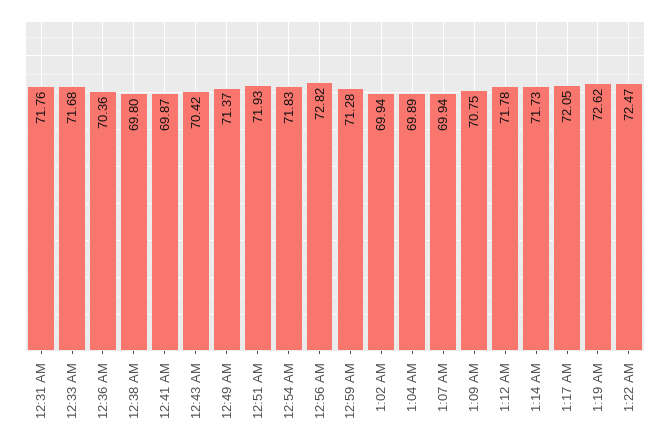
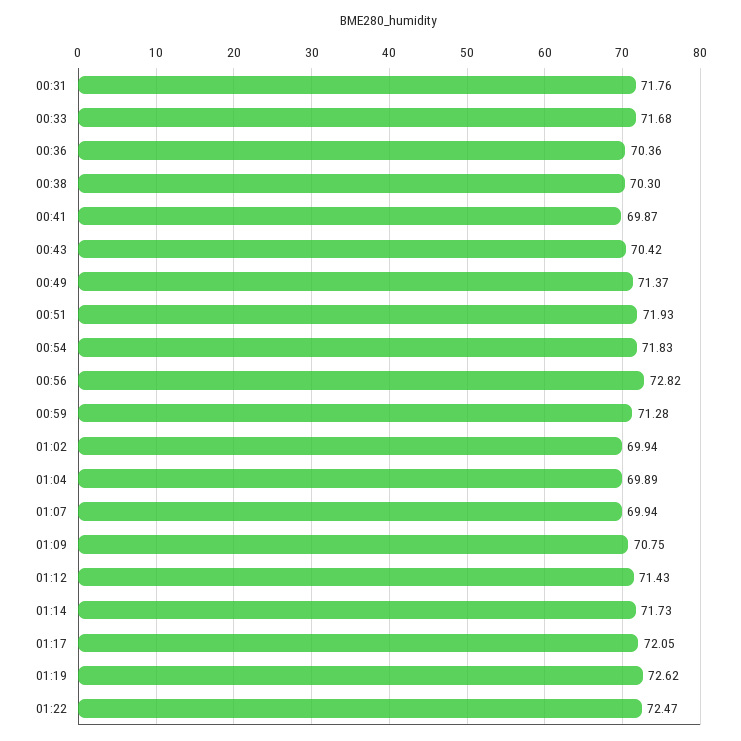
12:38 AM: 69.8 -> 70.3
1:12 AM: 71.78 -> 71.43

